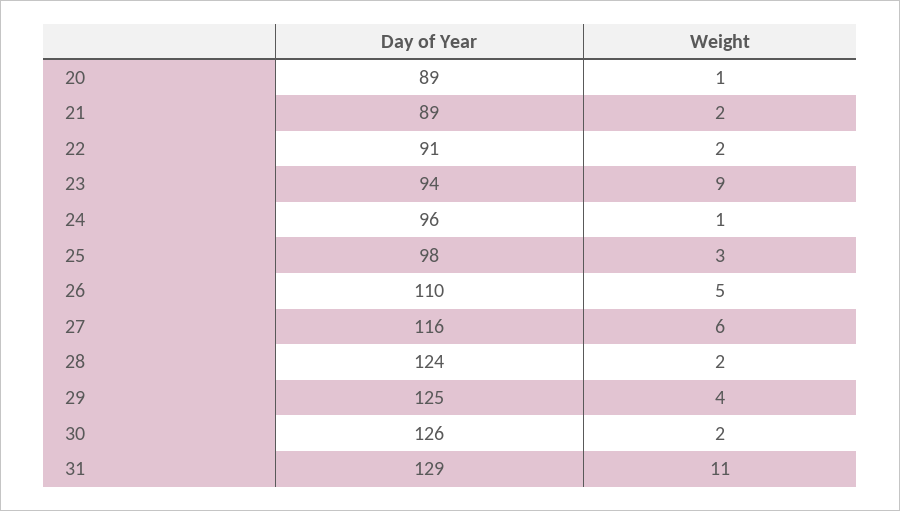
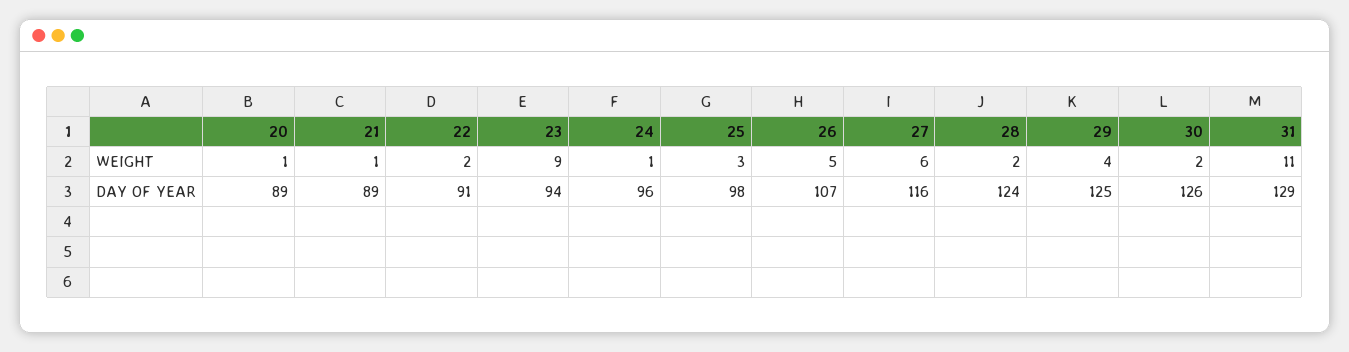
Weight, 21: 2 -> 1
Day of Year, 26: 110 -> 107

